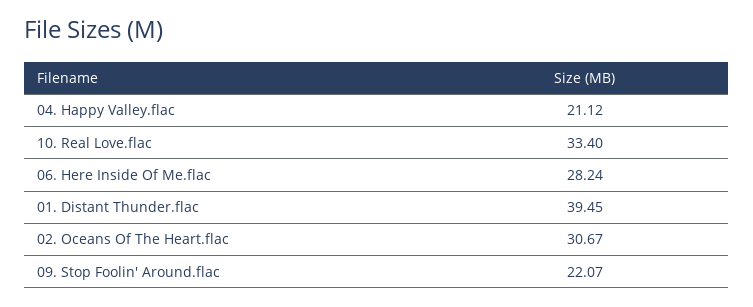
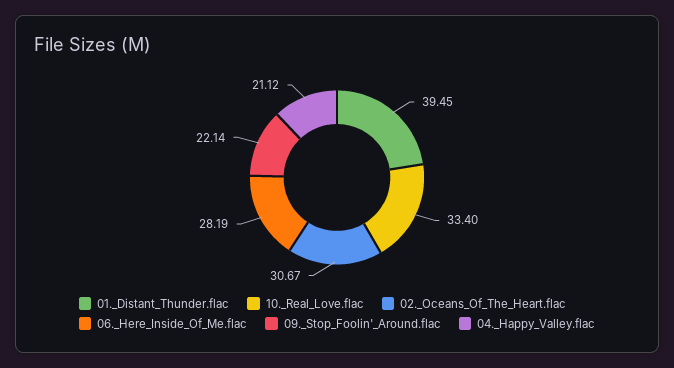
06. Here Inside Of Me.flac: 28.24 -> 28.19
09. Stop Foolin' Around.flac: 22.07 -> 22.14

